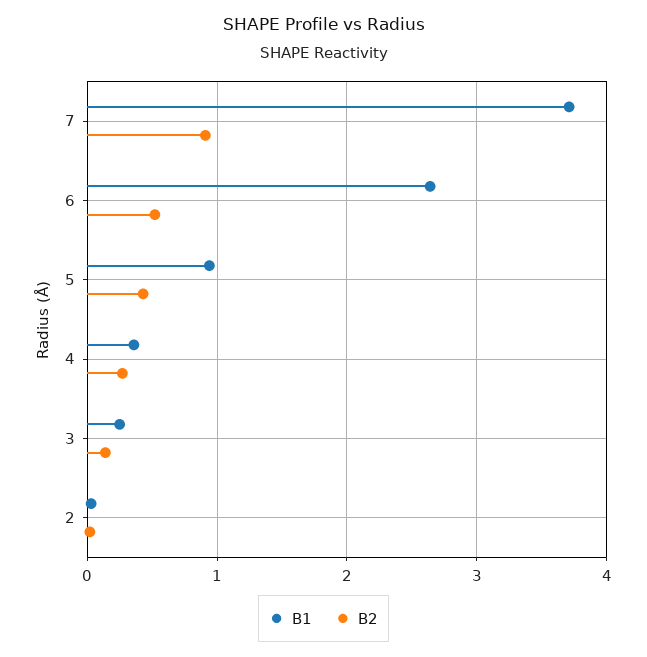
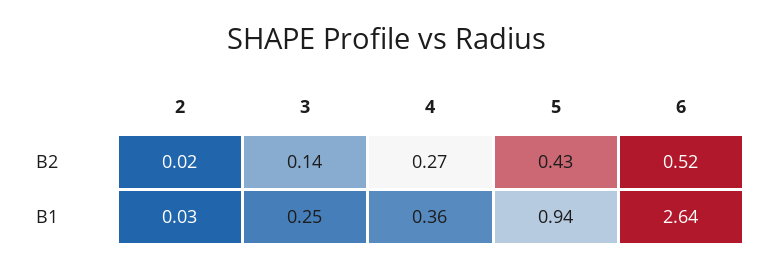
B1, 7: 3.7 -> none
B2, 7: 0.9 -> none

